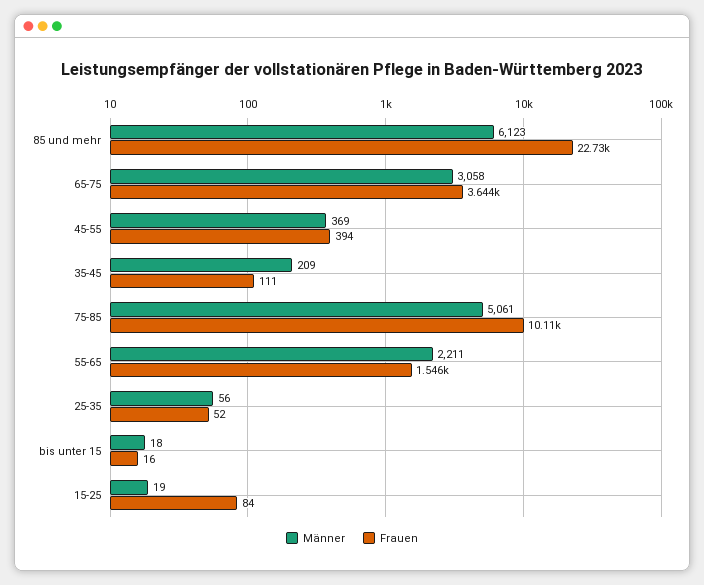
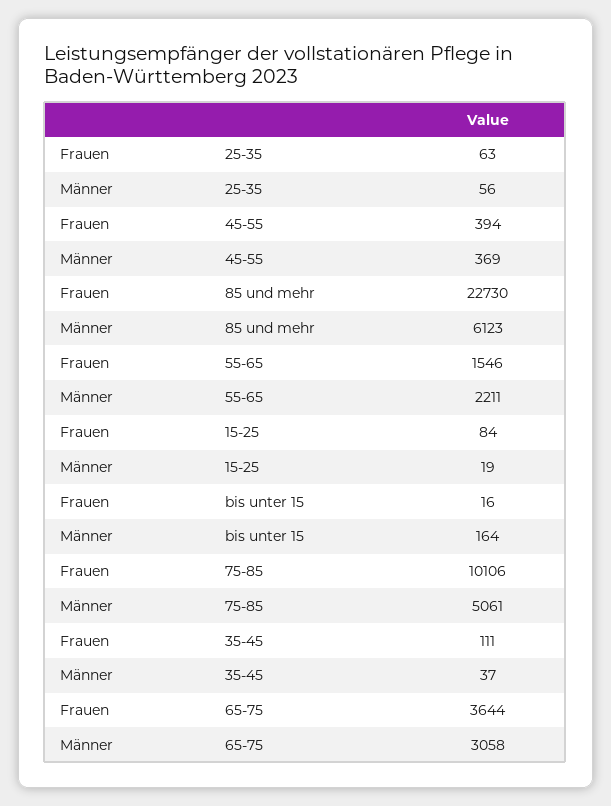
Männer, 35-45: 209 -> 37
Frauen, 25-35: 52 -> 63
Männer, bis unter 15: 18 -> 164

